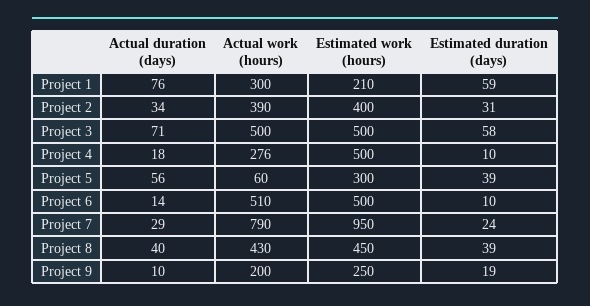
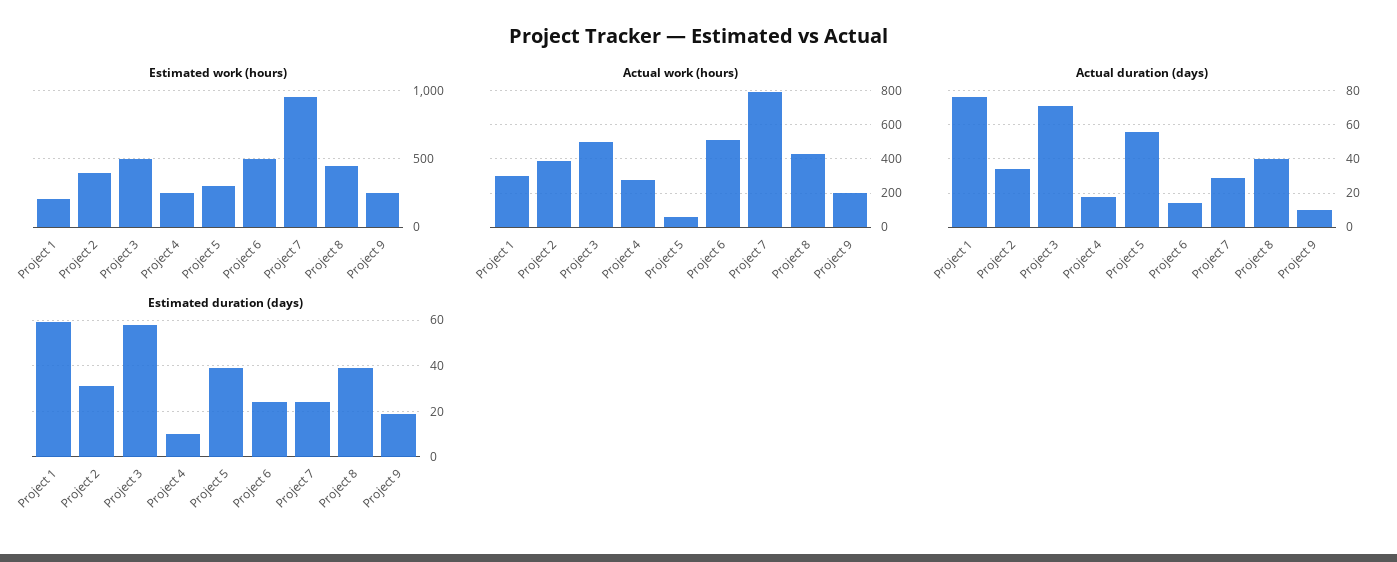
Estimated work (hours), Project 4: 500 -> 250
Estimated duration (days), Project 6: 10 -> 25

